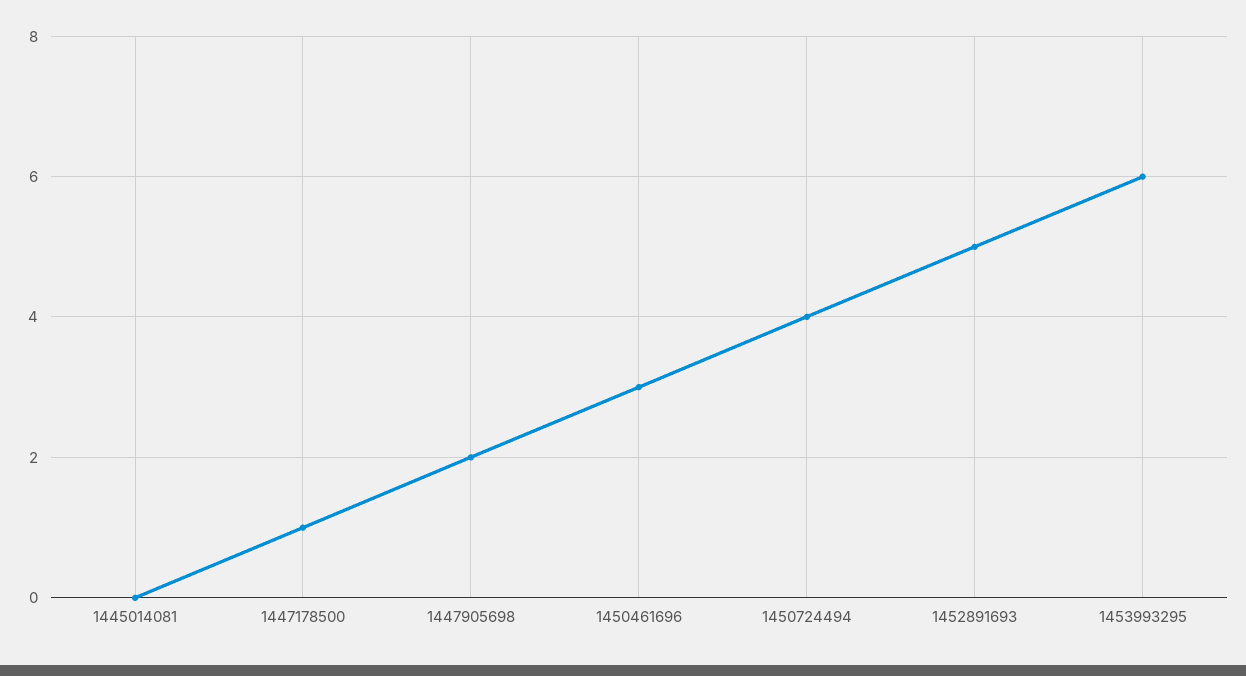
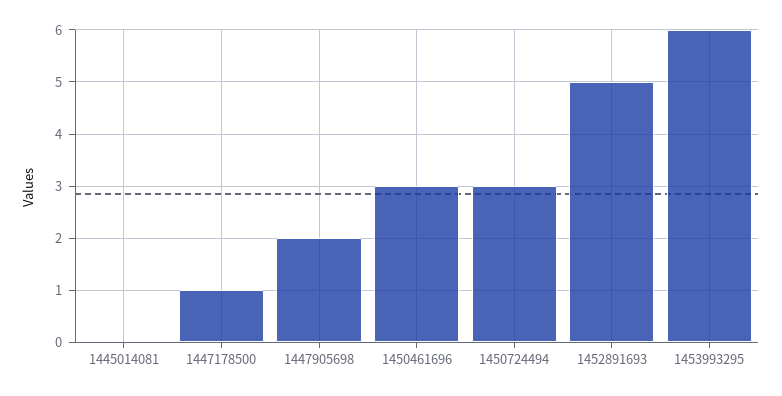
1450724494: 4 -> 3

